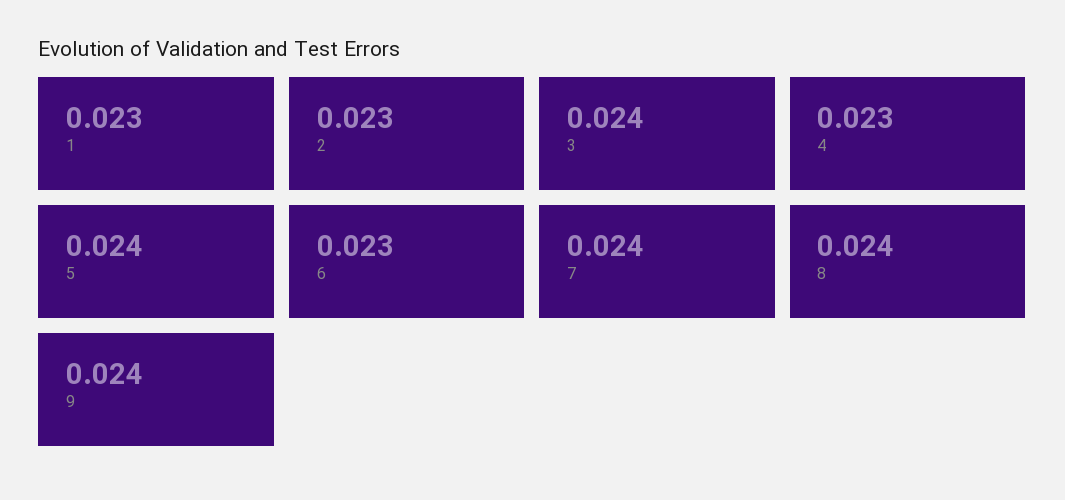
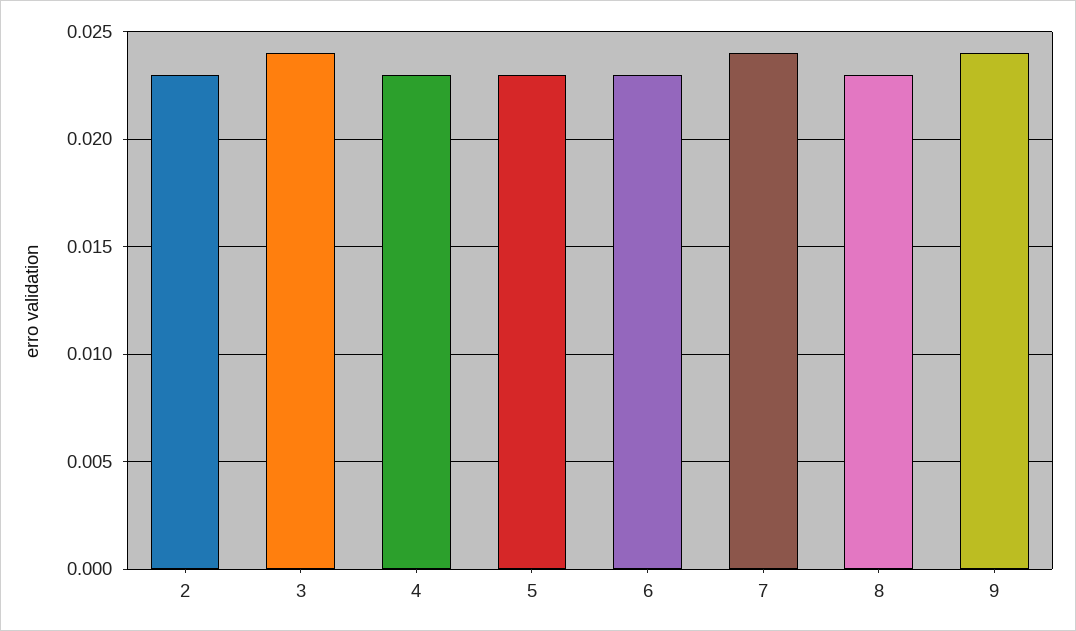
1: 0.023 -> none
5: 0.024 -> 0.023
8: 0.024 -> 0.023

